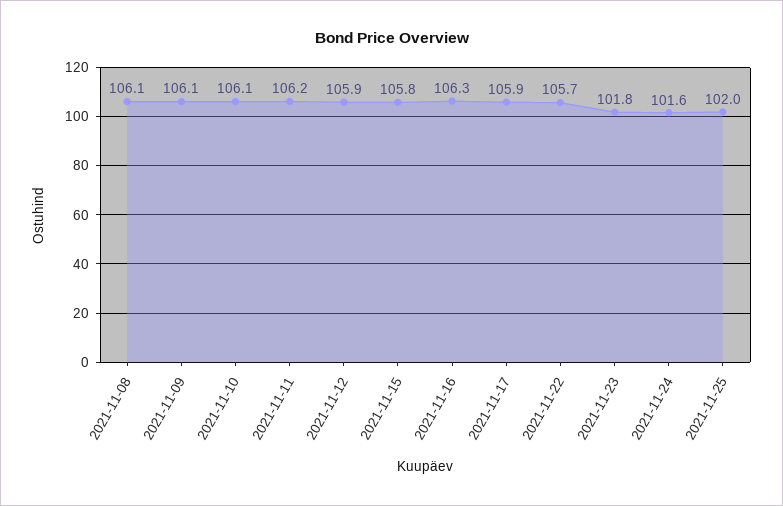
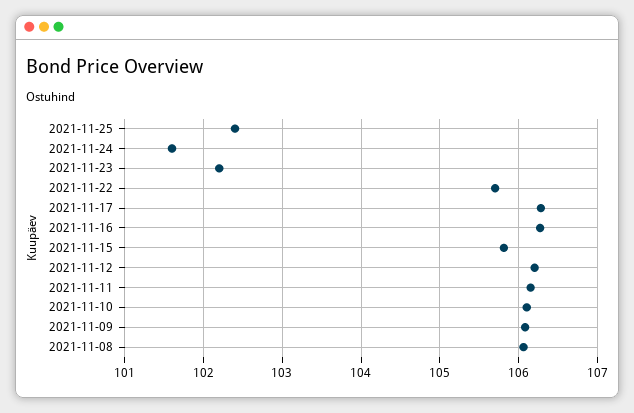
2021-11-12: 105.9 -> 106.2
2021-11-17: 105.9 -> 106.3
2021-11-23: 101.8 -> 102.2
2021-11-25: 102 -> 102.4

